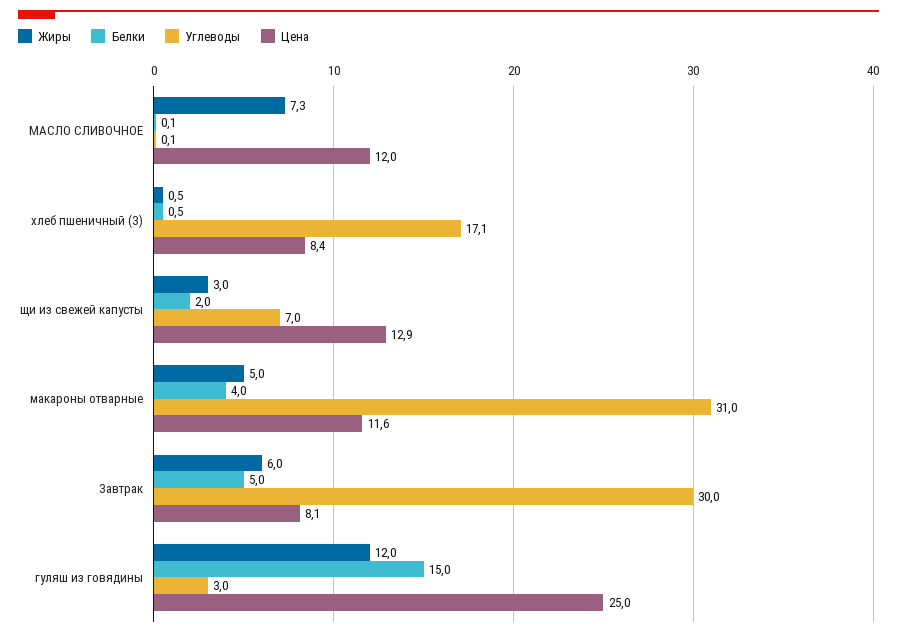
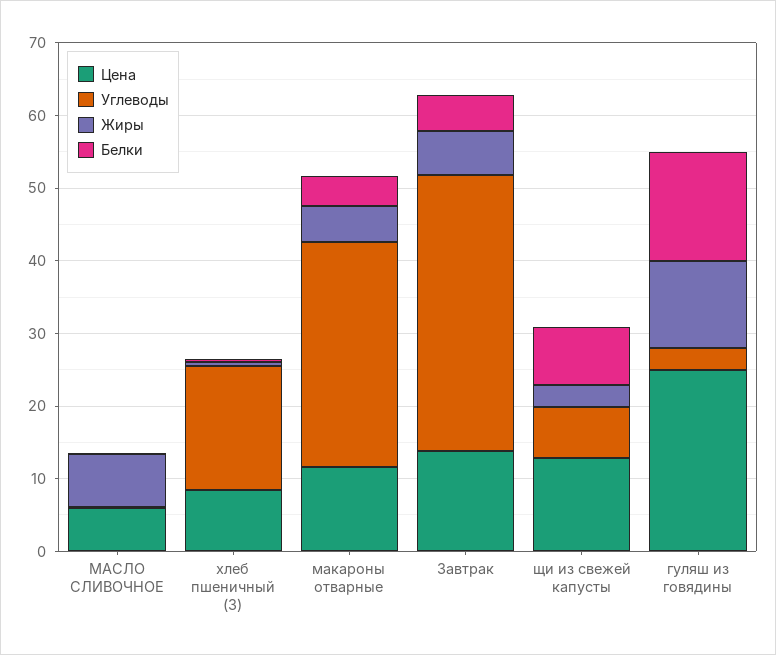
Цена, МАСЛО СЛИВОЧНОЕ: 12 -> 6
Белки, щи из свежей капусты: 2 -> 8
Углеводы, Завтрак: 30 -> 38
Цена, Завтрак: 8.1 -> 14

